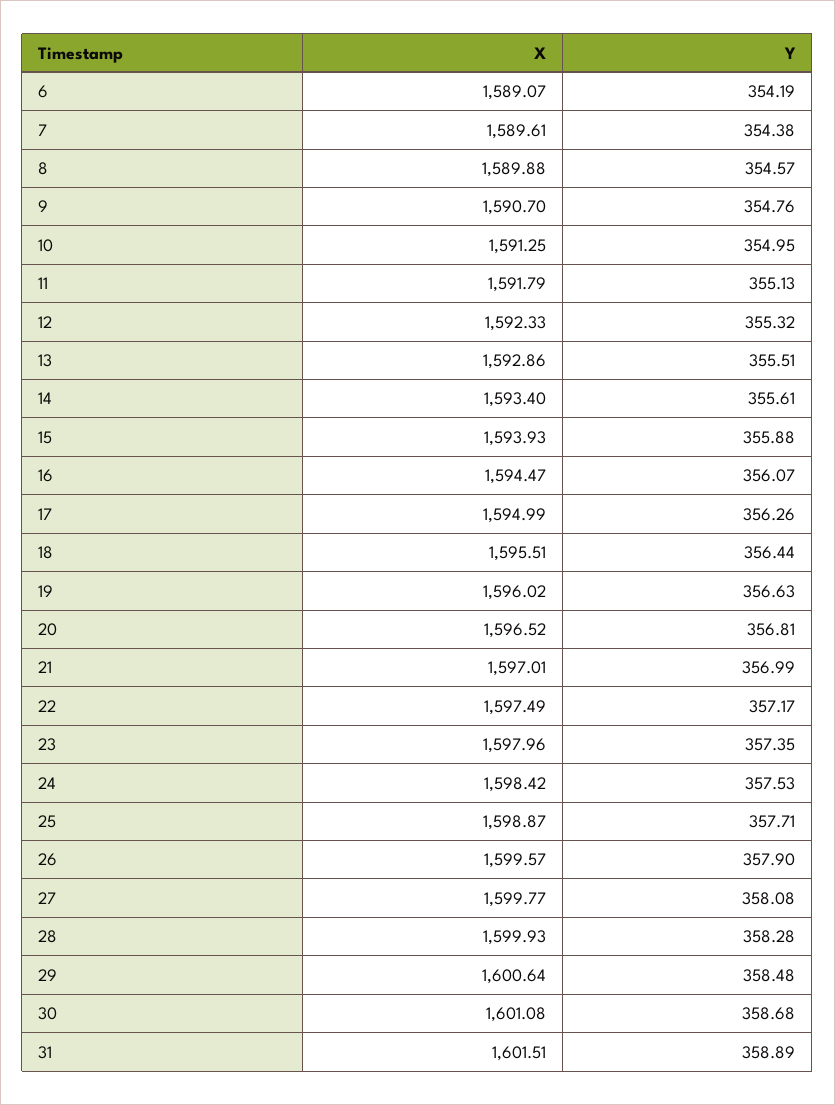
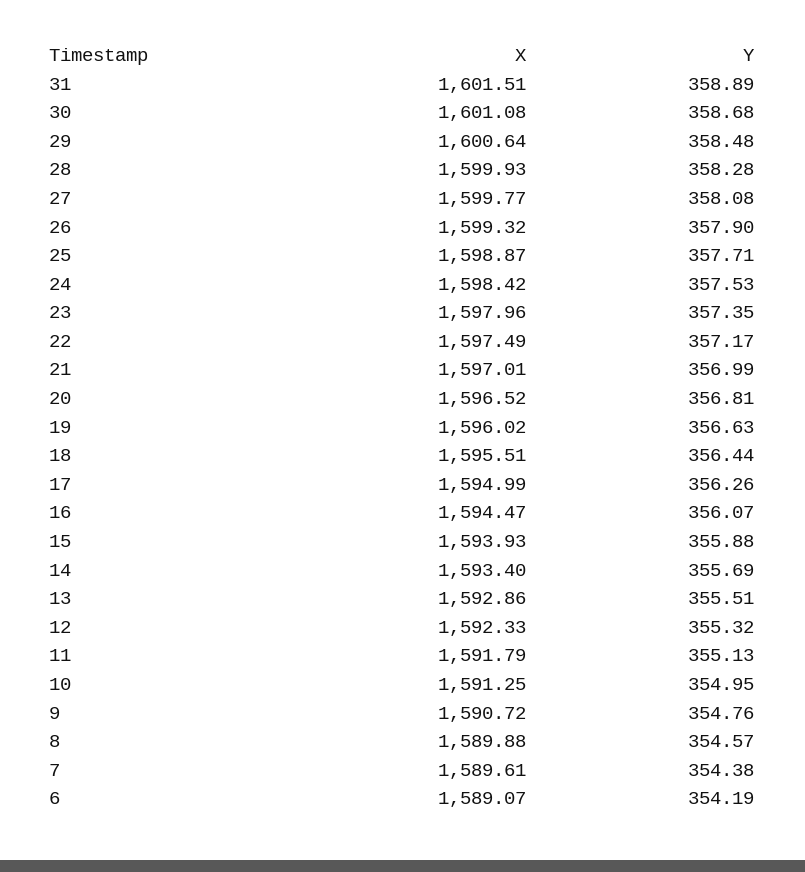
X, 9: 1590.7 -> 1590.72
Y, 14: 355.61 -> 355.69
X, 26: 1599.57 -> 1599.32

